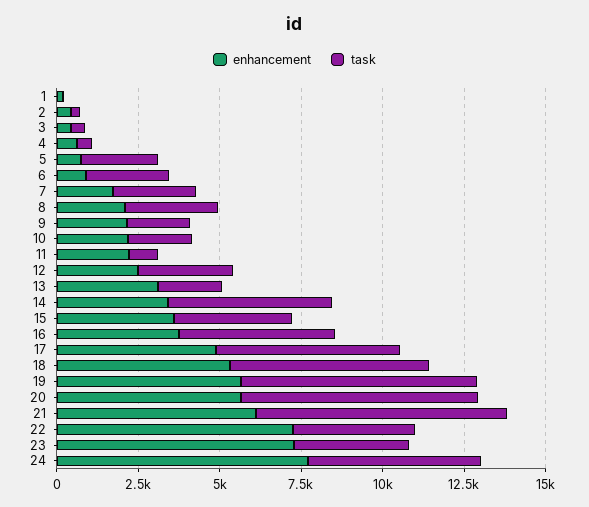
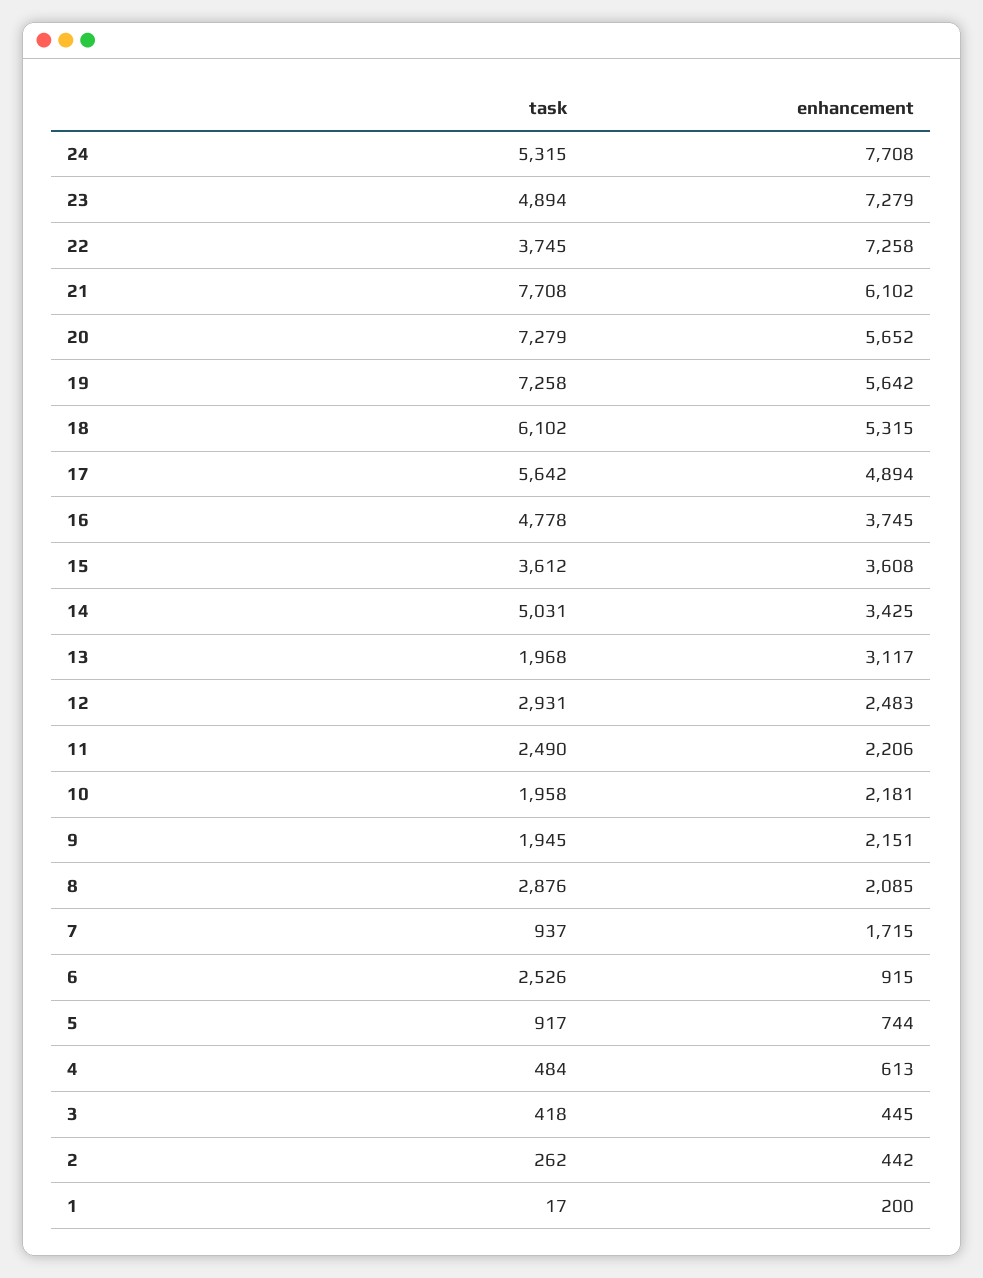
task, 5: 2500 -> 917
task, 7: 2500 -> 937
task, 11: 1000 -> 2490
task, 23: 3500 -> 4894

